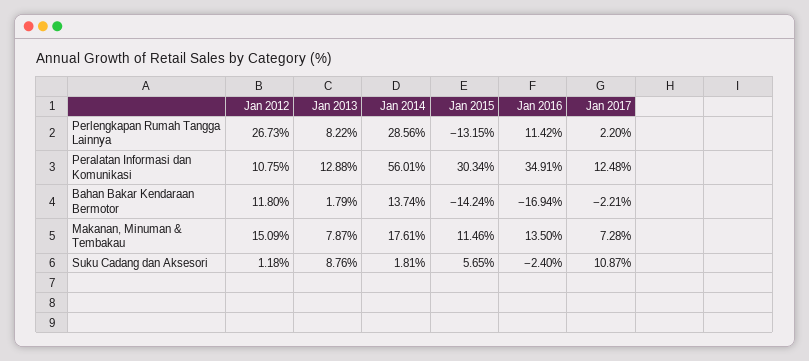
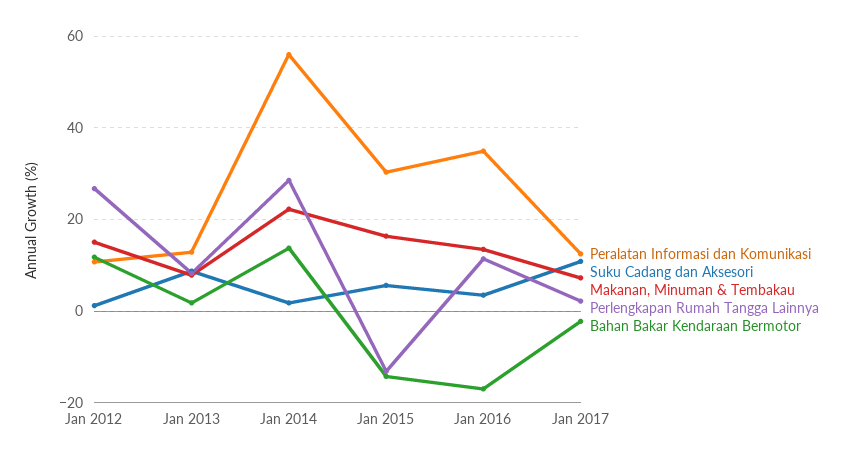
Makanan, Minuman & Tembakau, Jan 2014: 17.61 -> 22
Makanan, Minuman & Tembakau, Jan 2015: 11.46 -> 16
Suku Cadang dan Aksesori, Jan 2016: -2.4 -> 4

